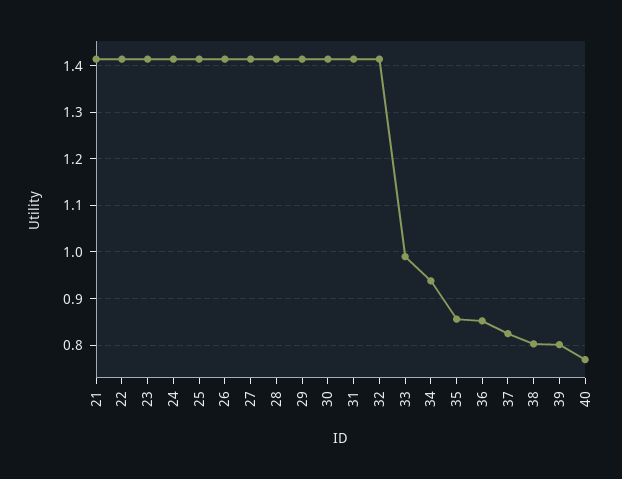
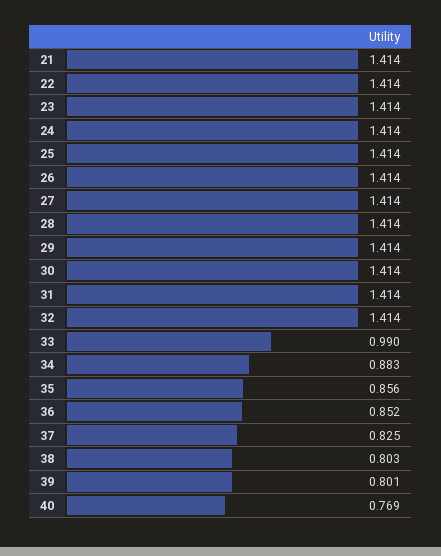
34: 0.94 -> 0.883

